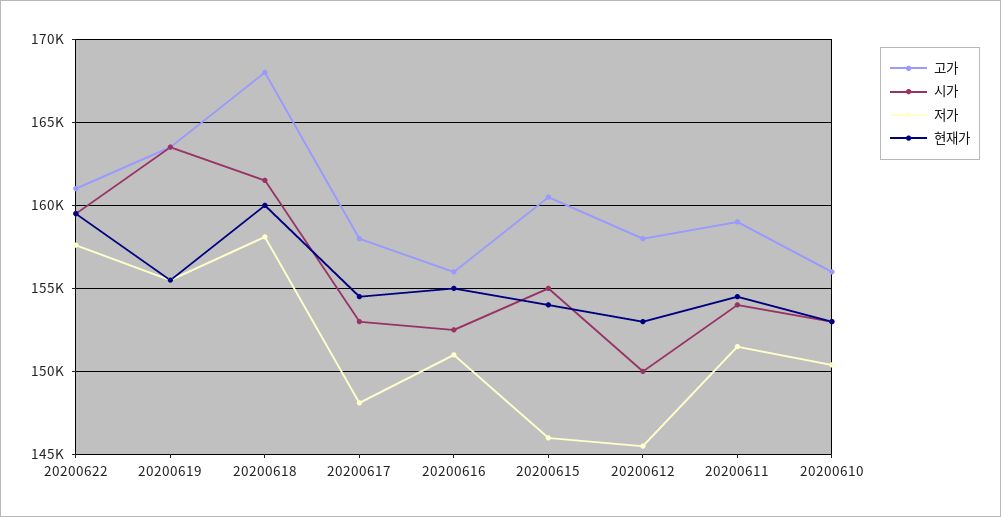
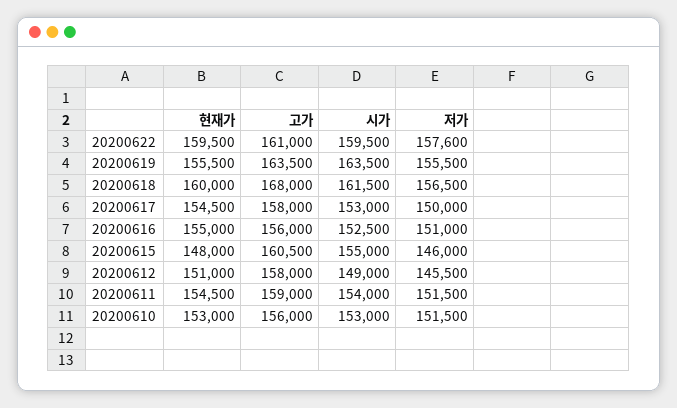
저가, 20200618: 158000 -> 156500
저가, 20200617: 148000 -> 150000
현재가, 20200615: 154000 -> 148000
시가, 20200612: 150000 -> 149000
현재가, 20200612: 153000 -> 151000
저가, 20200610: 150500 -> 151500

